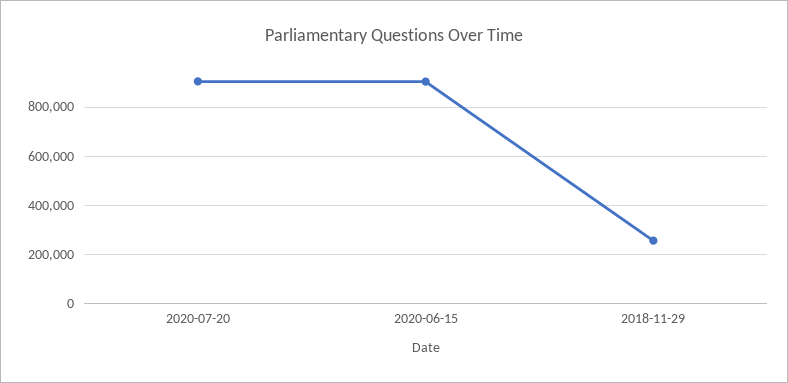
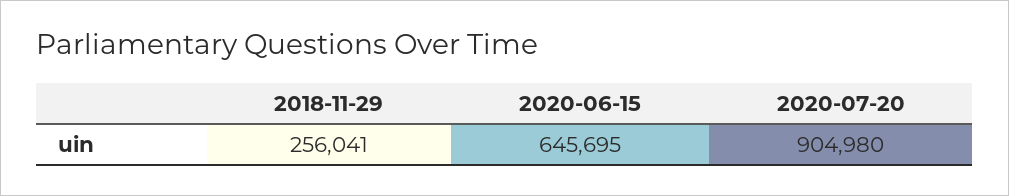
2020-06-15: 900000 -> 645695

